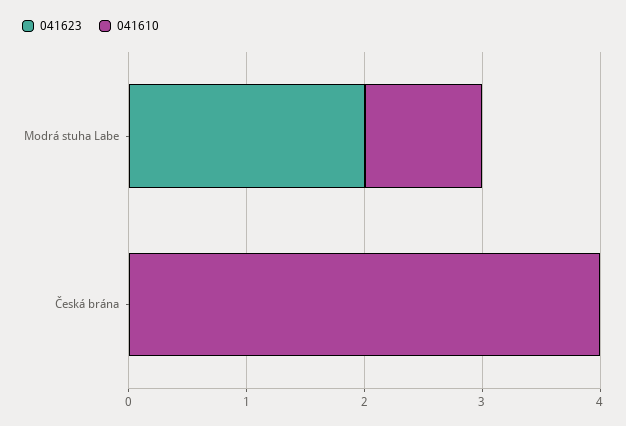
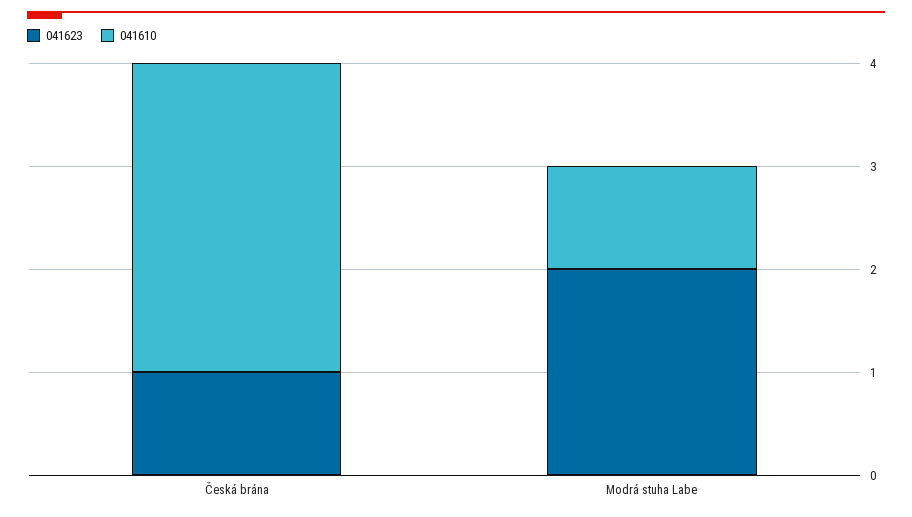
041623, Česká brána: 0 -> 1
041610, Česká brána: 4 -> 3

